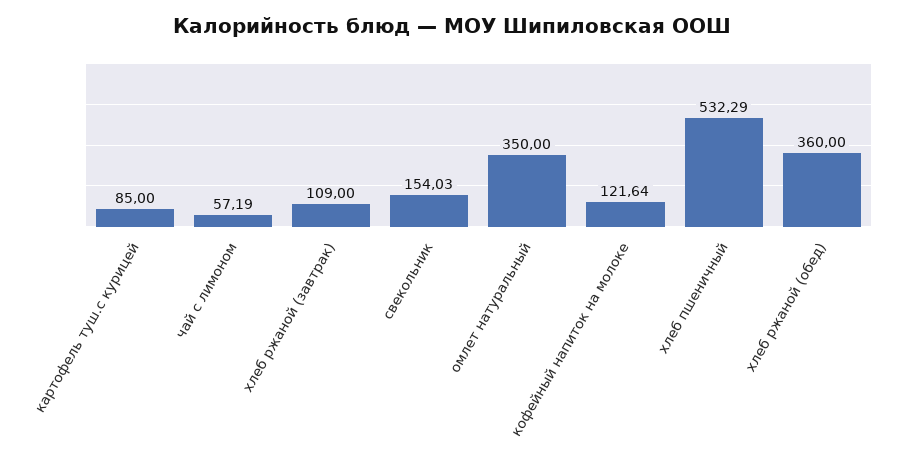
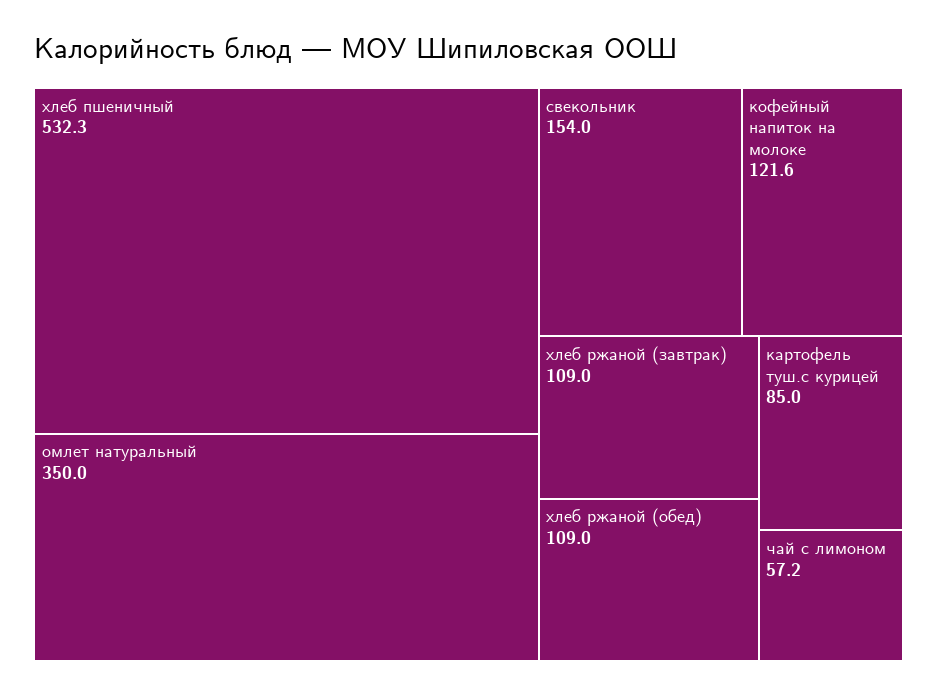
хлеб ржаной (обед): 360 -> 109

